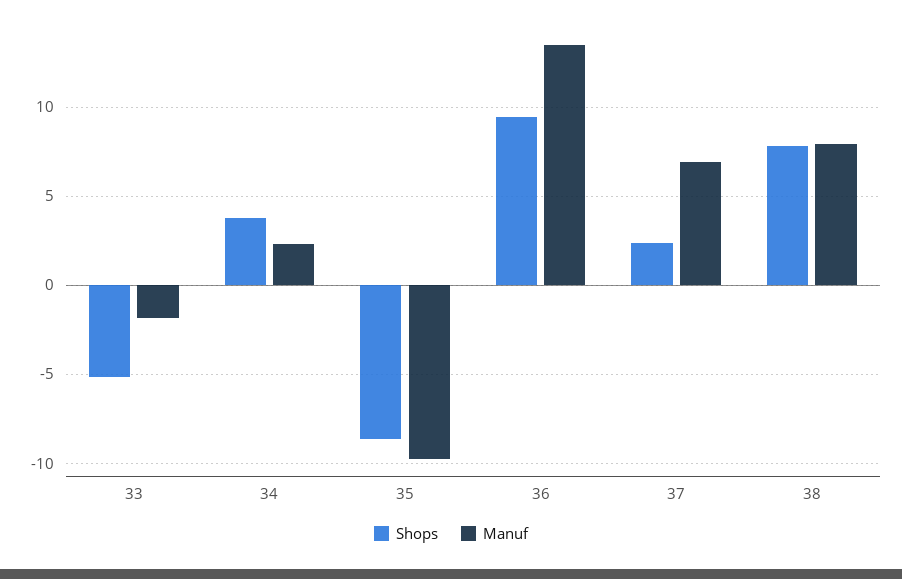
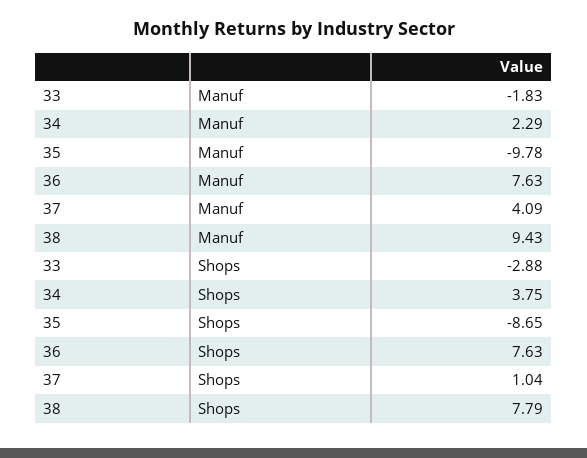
Shops, 33: -5 -> -2.88
Shops, 36: 9.5 -> 7.63
Manuf, 36: 13.5 -> 7.63
Shops, 37: 2.5 -> 1.04
Manuf, 37: 7 -> 4.09
Manuf, 38: 8 -> 9.43

